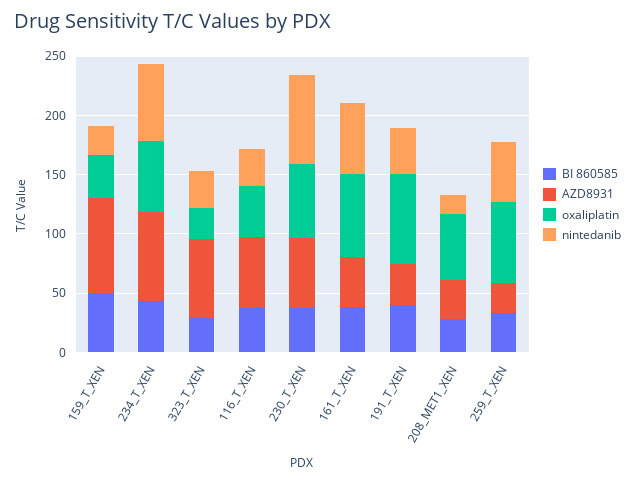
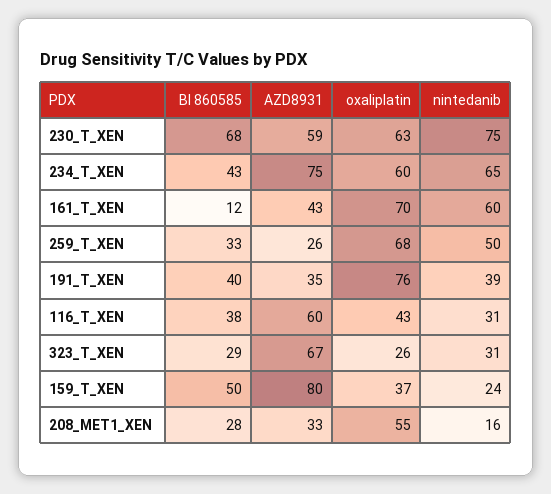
BI 860585, 230_T_XEN: 40 -> 68
BI 860585, 161_T_XEN: 40 -> 12

